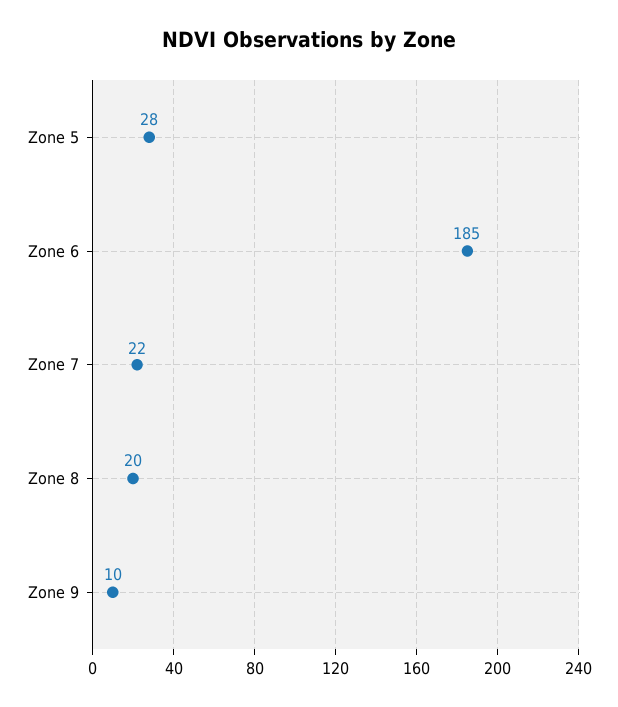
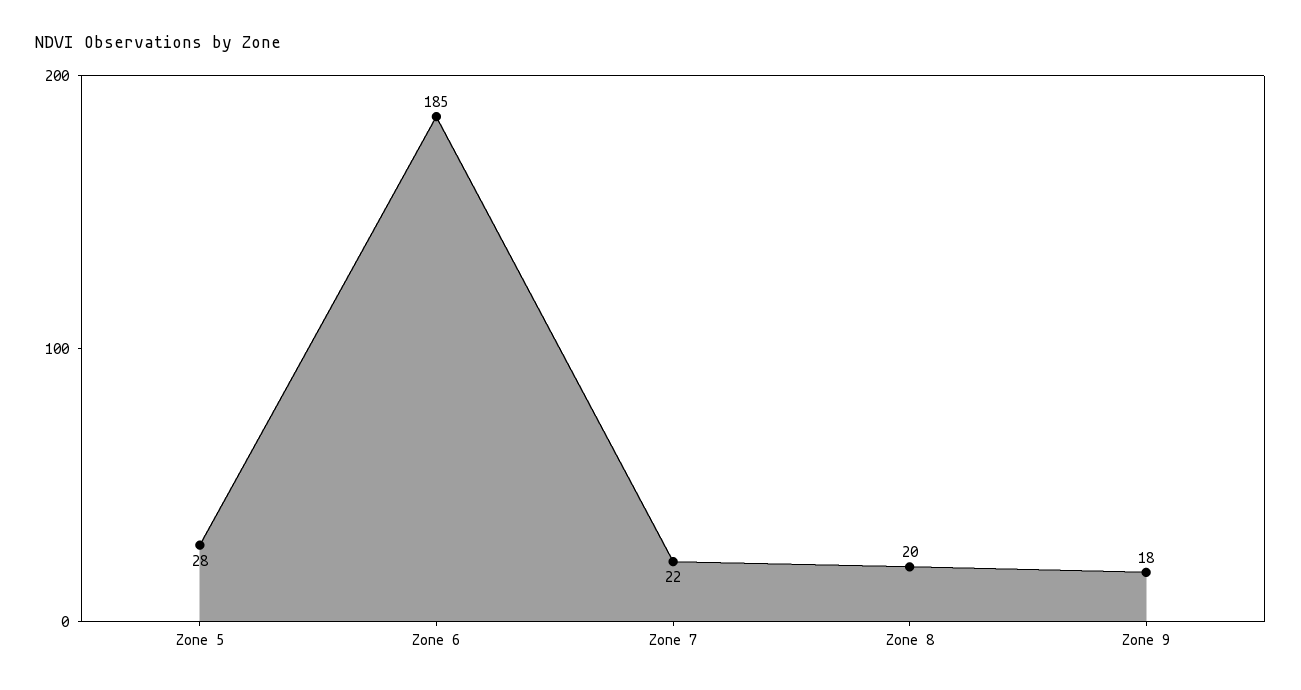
Zone 9: 10 -> 18

